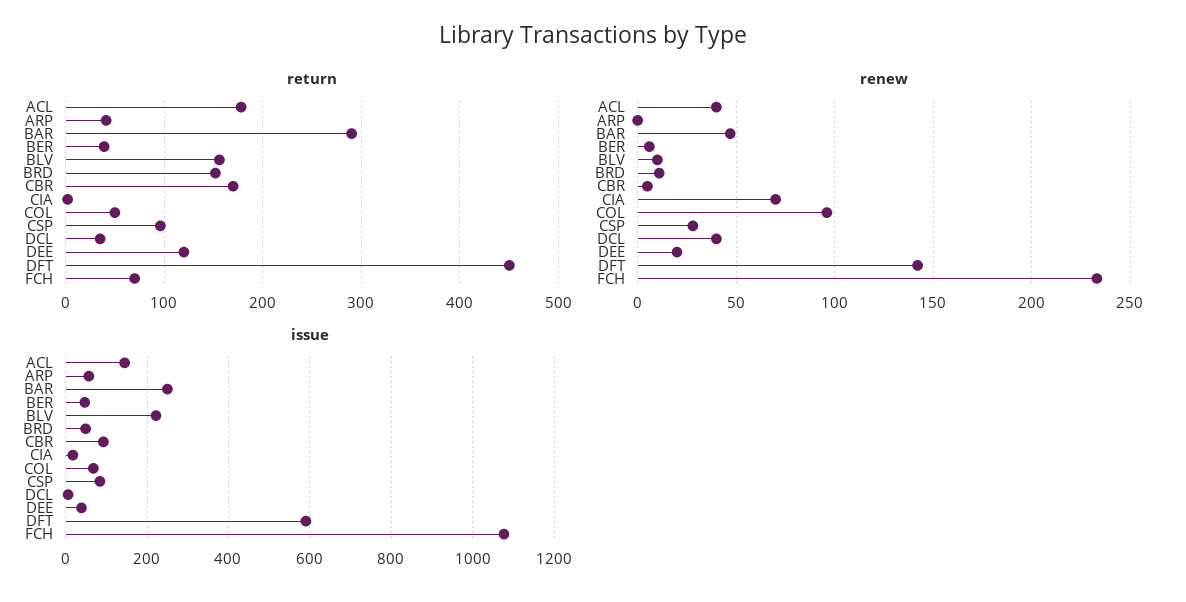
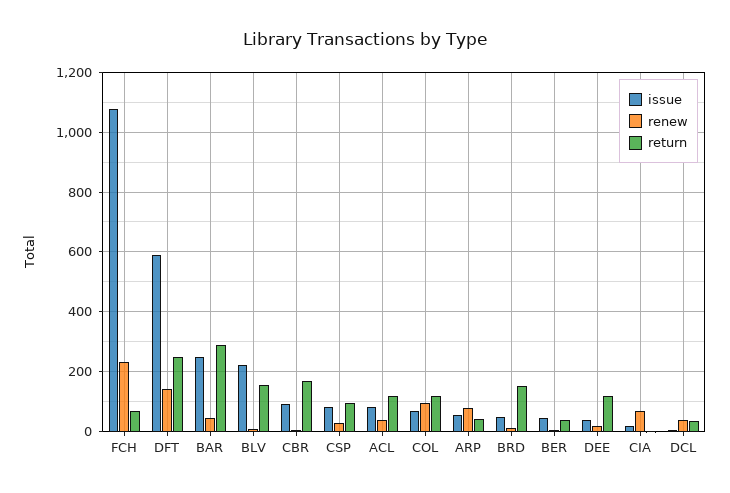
return, ACL: 180 -> 125
return, COL: 50 -> 125
return, DFT: 450 -> 250
renew, ARP: 0 -> 75
issue, ACL: 140 -> 75

